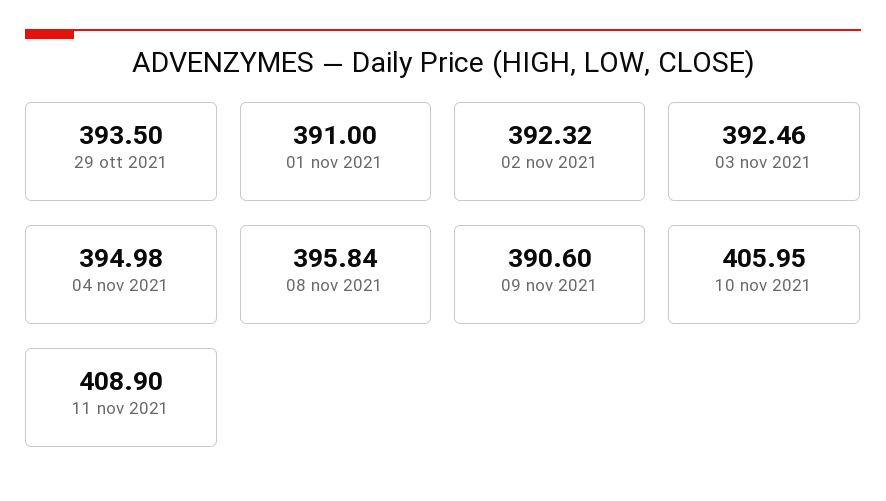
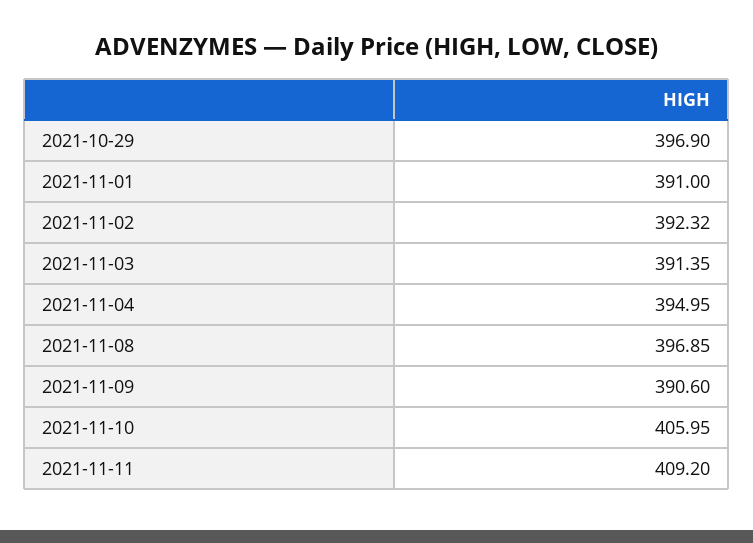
29 ott 2021: 393.5 -> 396.9
03 nov 2021: 392.46 -> 391.35
04 nov 2021: 394.98 -> 394.95
08 nov 2021: 395.84 -> 396.85
11 nov 2021: 408.9 -> 409.2

